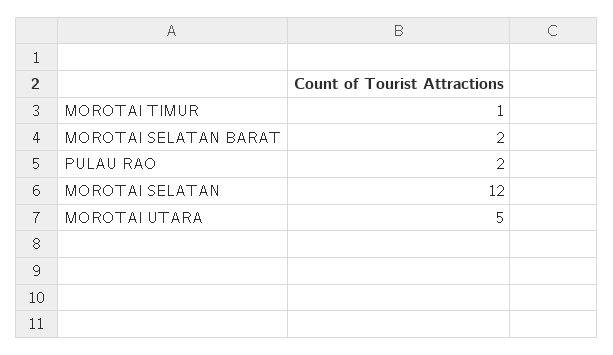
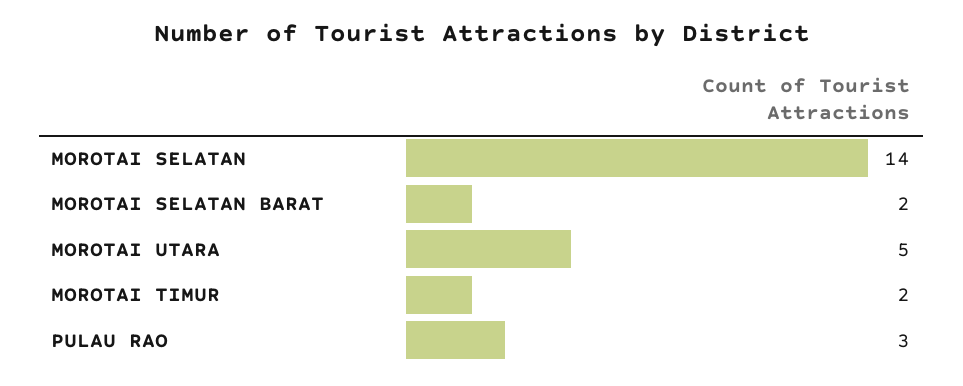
MOROTAI TIMUR: 1 -> 2
PULAU RAO: 2 -> 3
MOROTAI SELATAN: 12 -> 14

